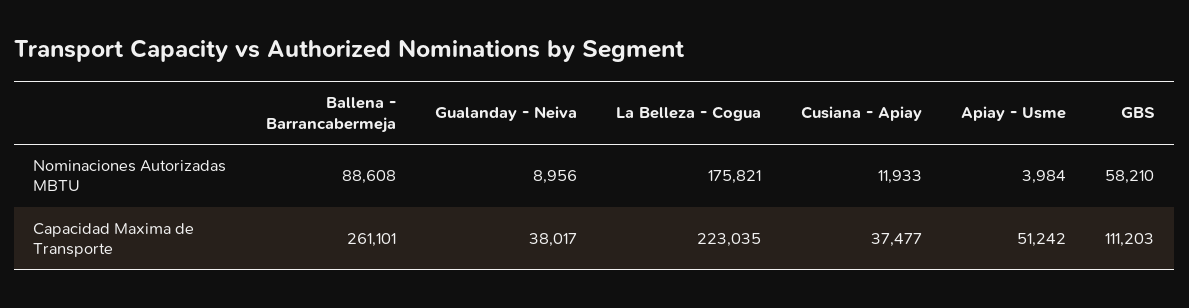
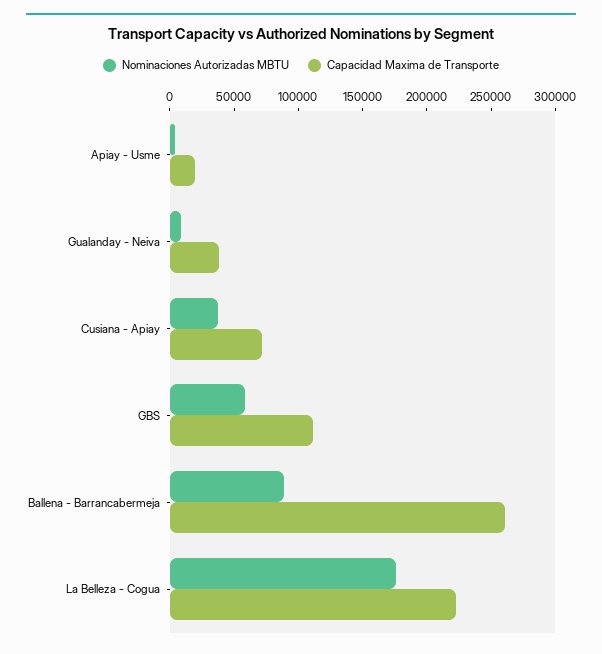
Nominaciones Autorizadas MBTU, Cusiana - Apiay: 11933 -> 40000
Capacidad Maxima de Transporte, Cusiana - Apiay: 37477 -> 70000
Capacidad Maxima de Transporte, Apiay - Usme: 51242 -> 20000

